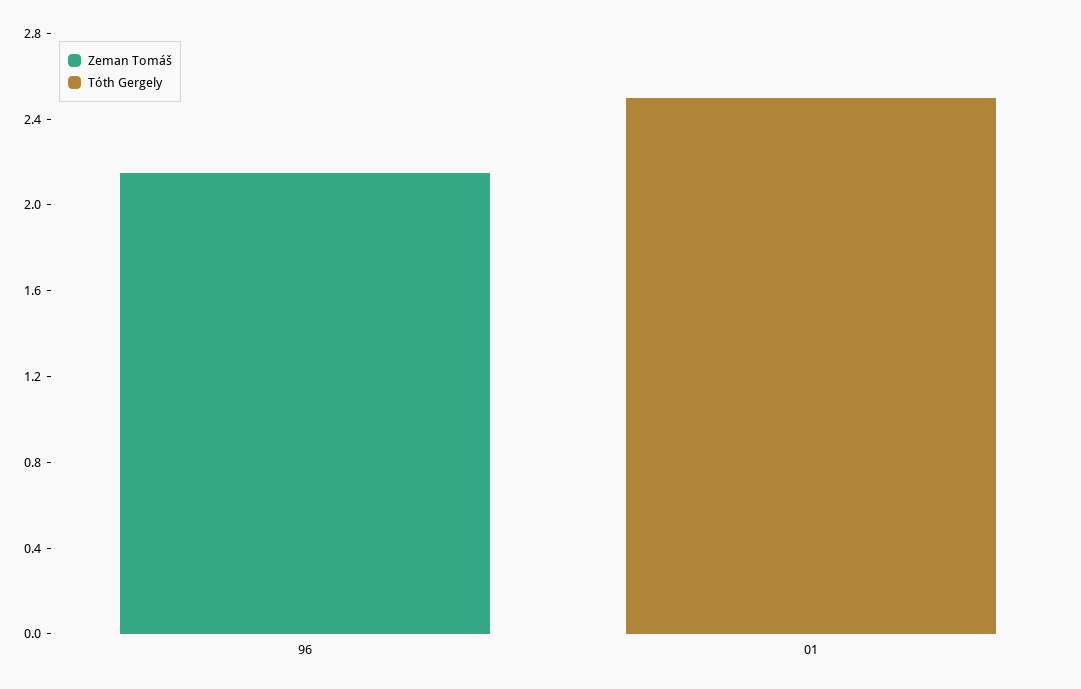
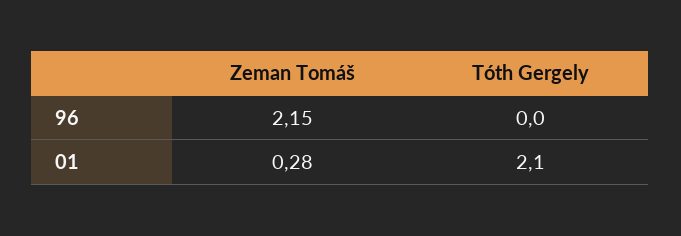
Zeman Tomáš, 01: 0 -> 0.28
Tóth Gergely, 01: 2.5 -> 2.1

